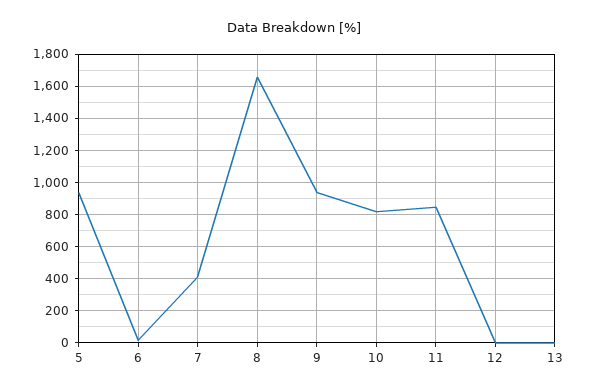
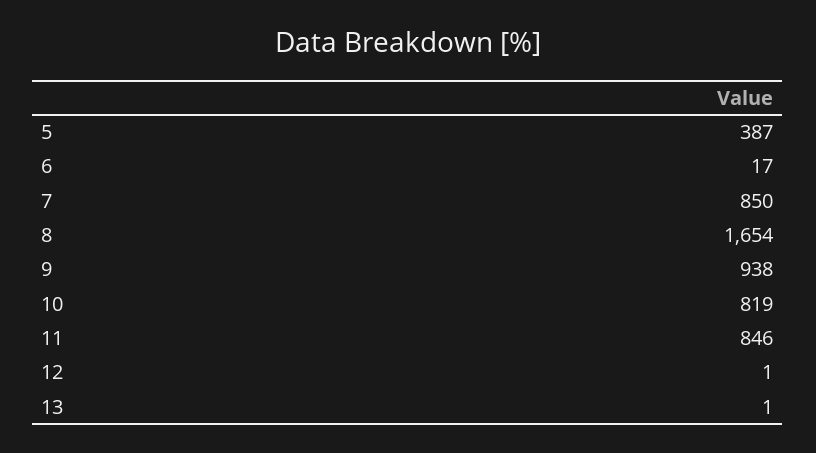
5: 950 -> 387
7: 400 -> 850

